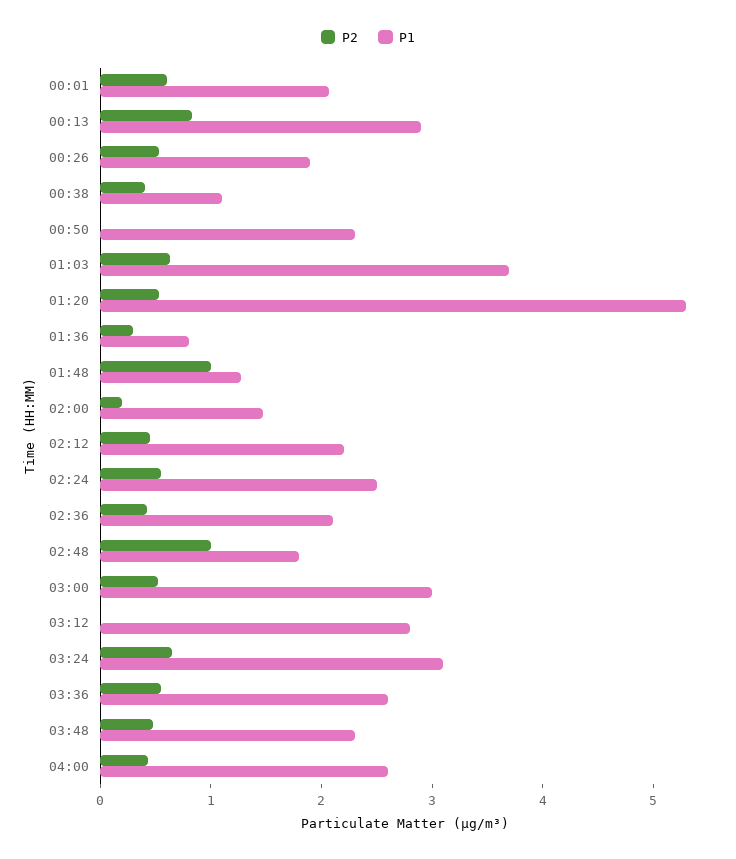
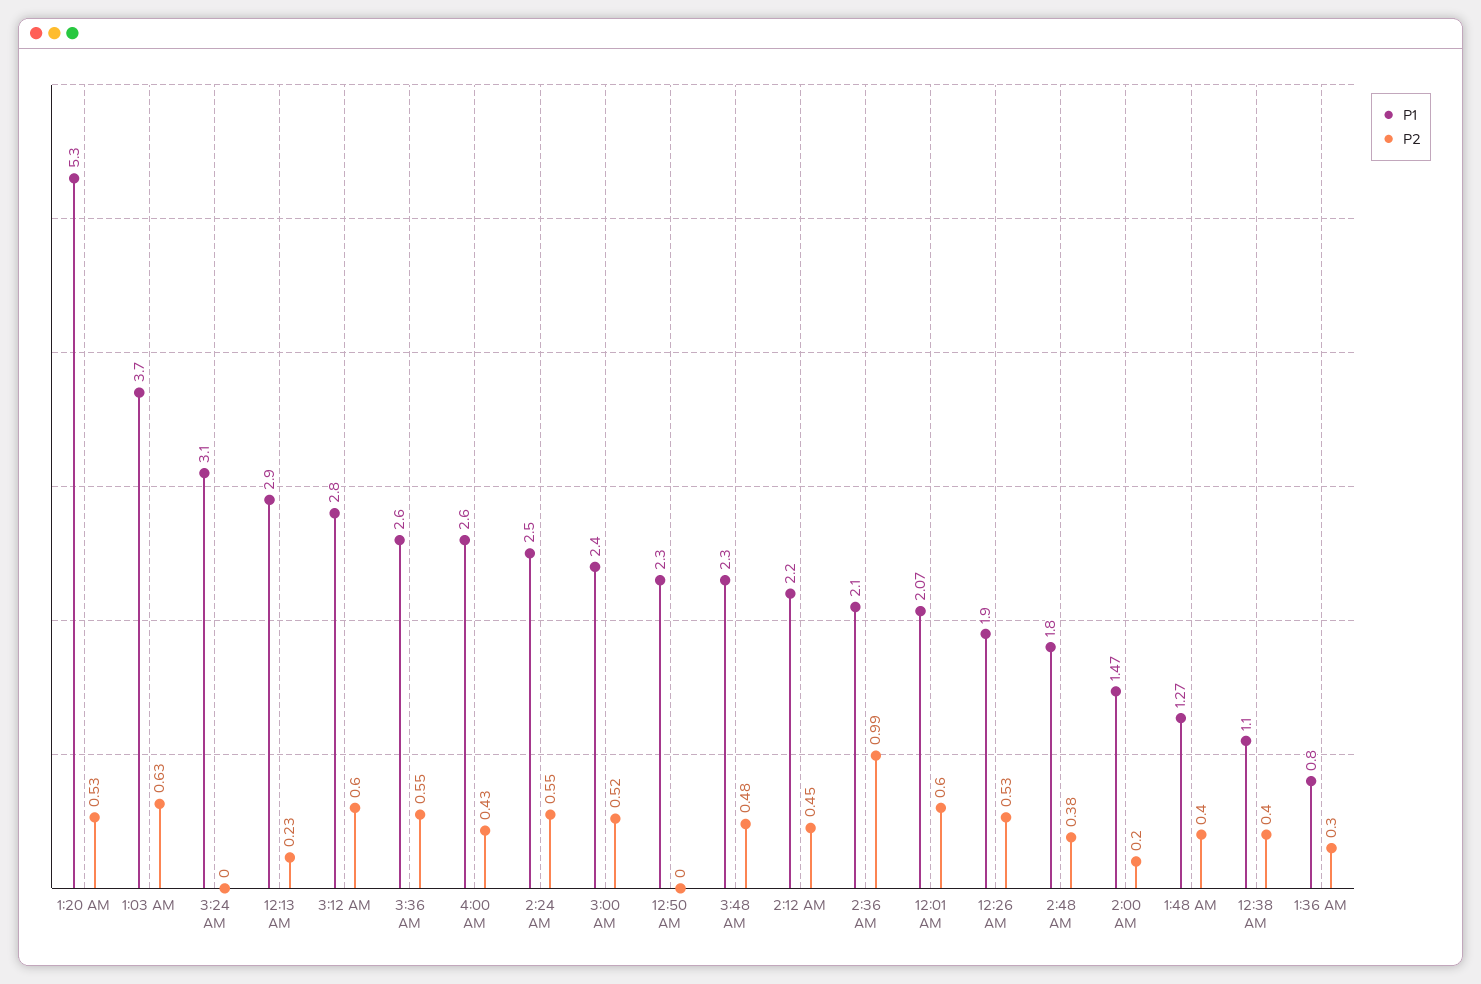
P2, 00:13: 0.8 -> 0.23
P2, 01:48: 1 -> 0.4
P2, 02:36: 0.4 -> 0.99
P2, 02:48: 1 -> 0.38
P1, 03:00: 3 -> 2.4
P2, 03:12: 0 -> 0.6
P2, 03:24: 0.6 -> 0

